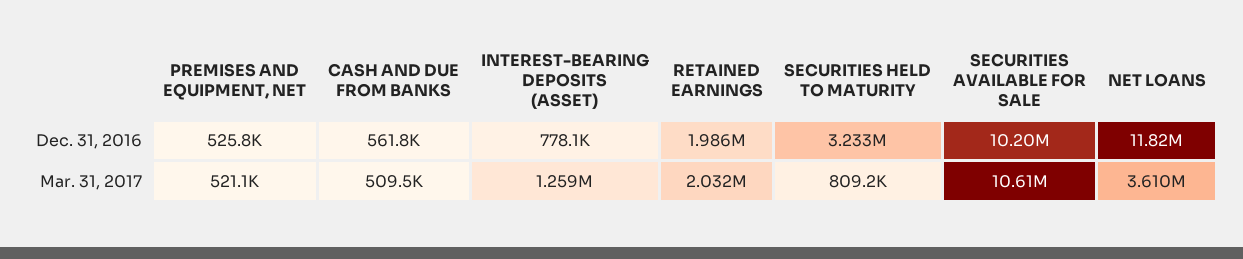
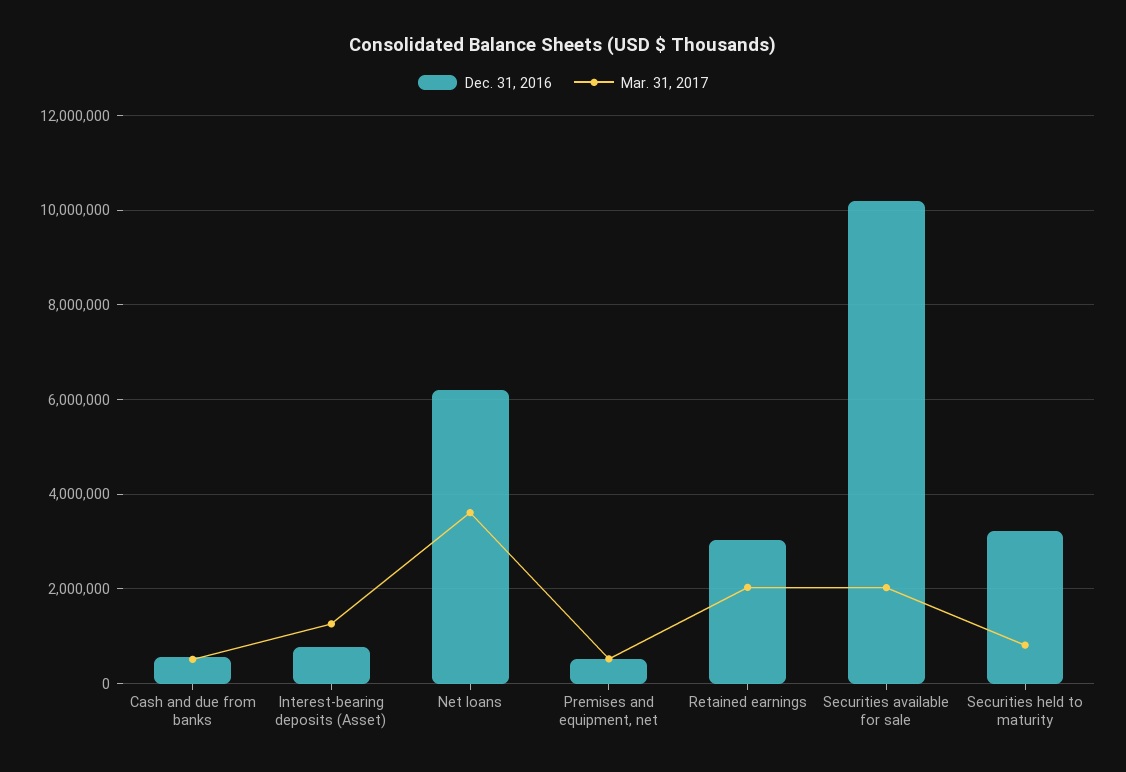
Dec. 31, 2016, RETAINED EARNINGS: 1986000 -> 3000000
Dec. 31, 2016, NET LOANS: 11820000 -> 6200000
Mar. 31, 2017, SECURITIES AVAILABLE FOR SALE: 10610000 -> 2000000

